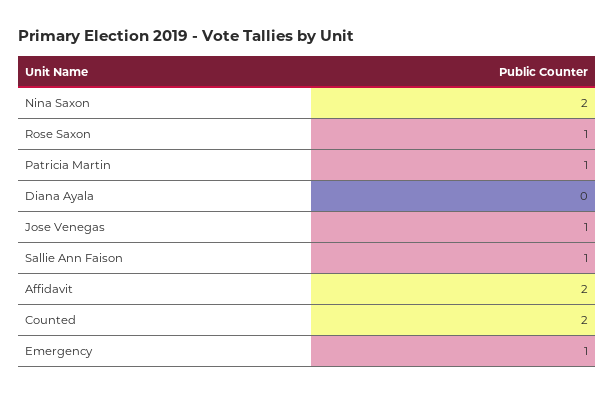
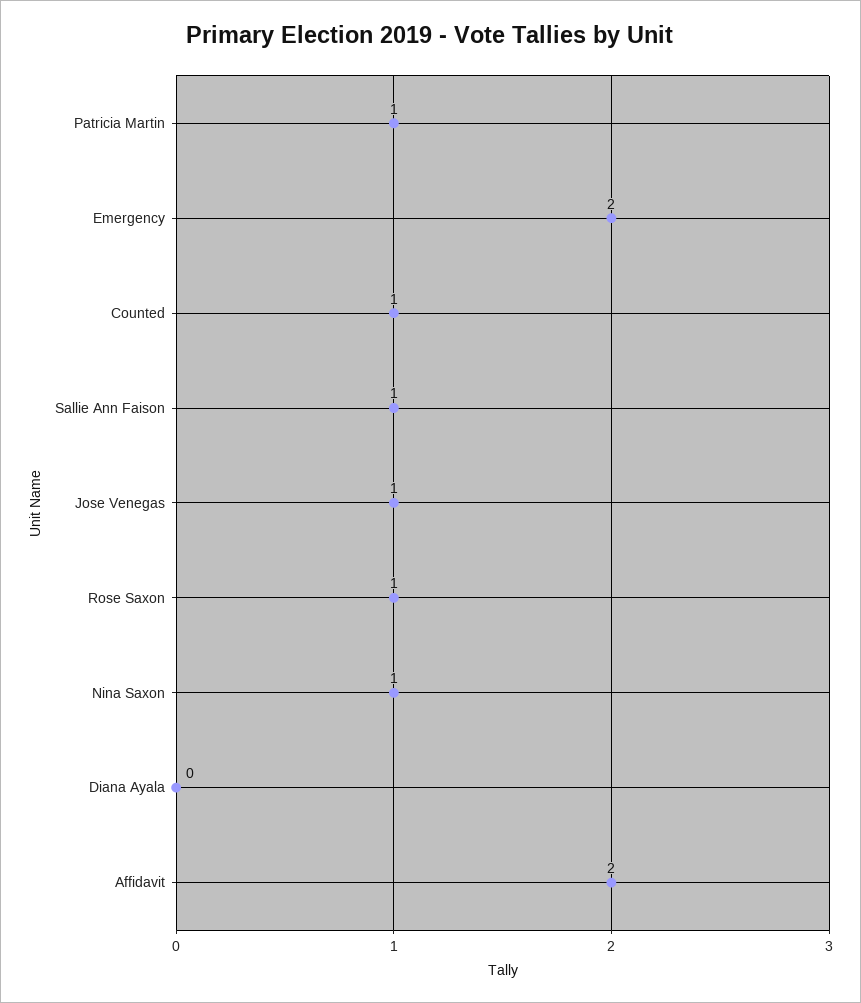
Nina Saxon: 2 -> 1
Counted: 2 -> 1
Emergency: 1 -> 2

